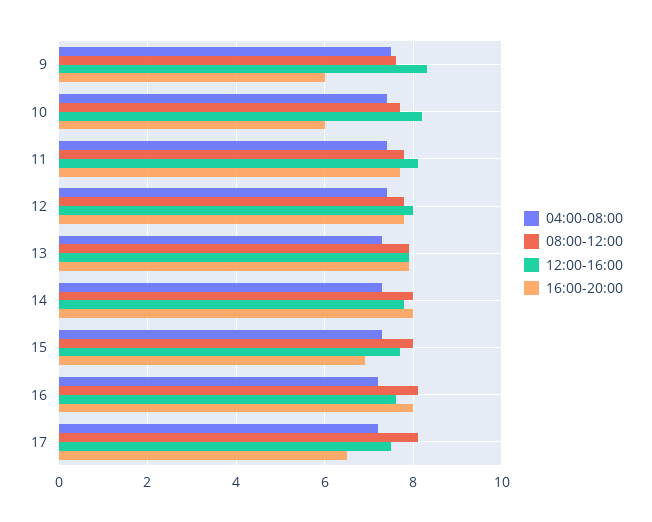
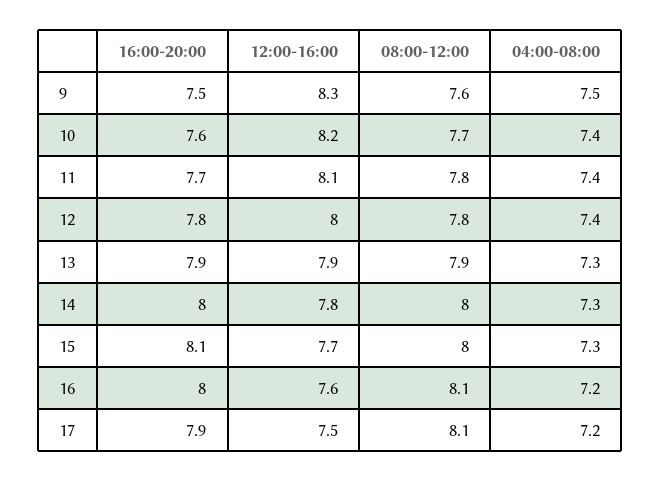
16:00-20:00, 9: 6 -> 7.5
16:00-20:00, 10: 6 -> 7.6
16:00-20:00, 15: 7 -> 8.1
16:00-20:00, 17: 6.5 -> 7.9

